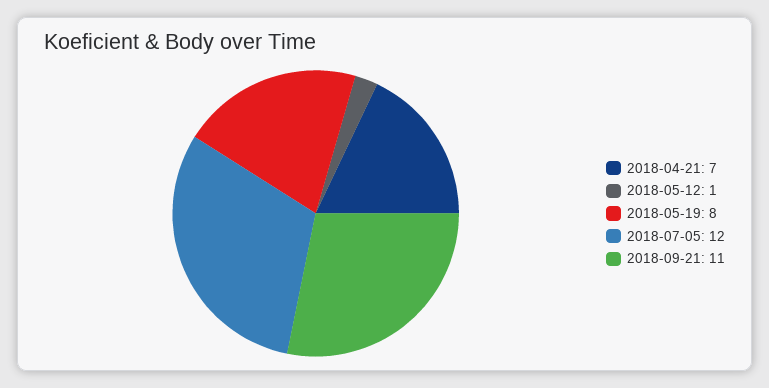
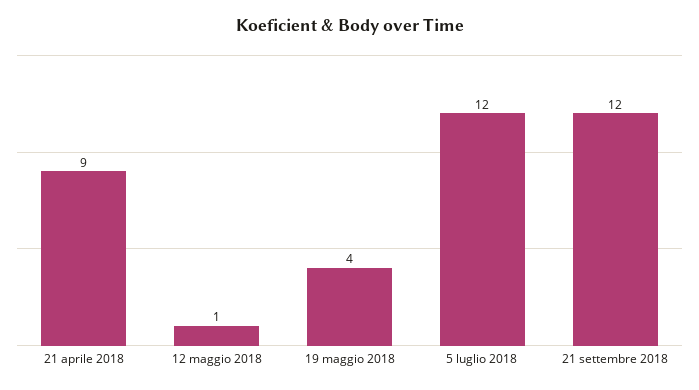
2018-04-21: 7 -> 9
2018-05-19: 8 -> 4
2018-09-21: 11 -> 12

